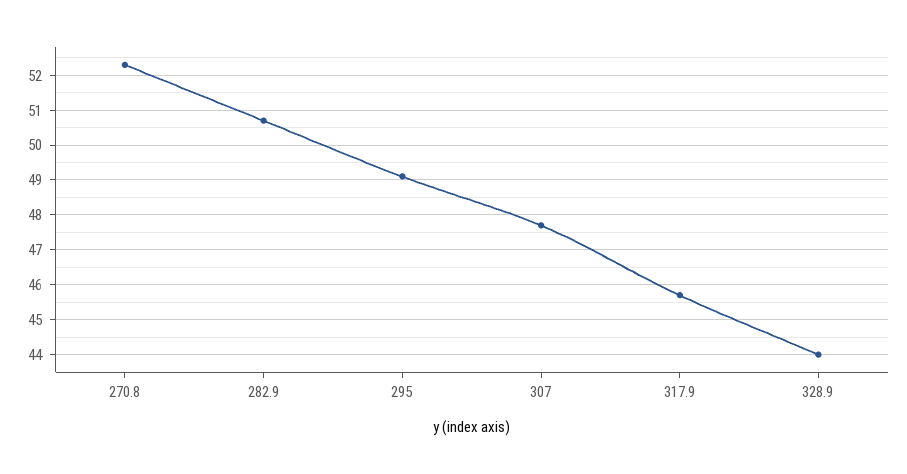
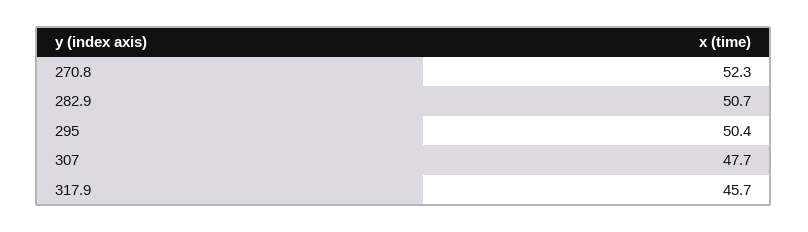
295: 49 -> 50.4
328.9: 44 -> none

